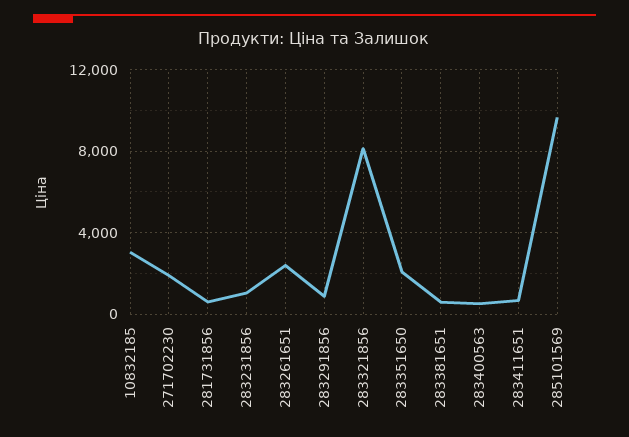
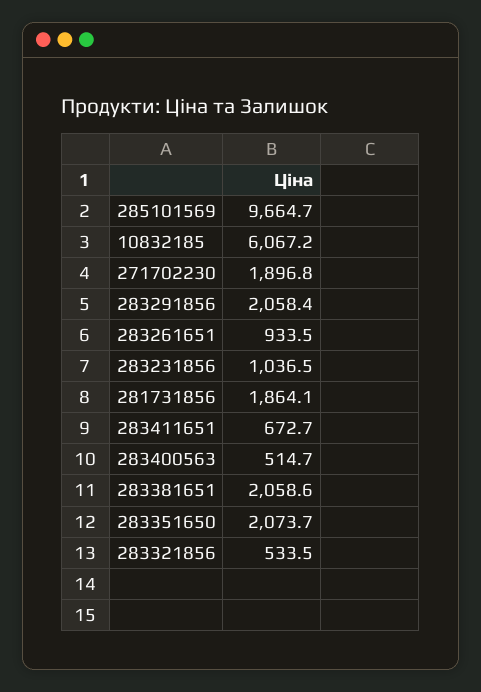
10832185: 3000 -> 6067.2
281731856: 500 -> 1864.1
283261651: 2500 -> 933.5
283291856: 1000 -> 2058.4
283321856: 8000 -> 533.5
283381651: 500 -> 2058.6

